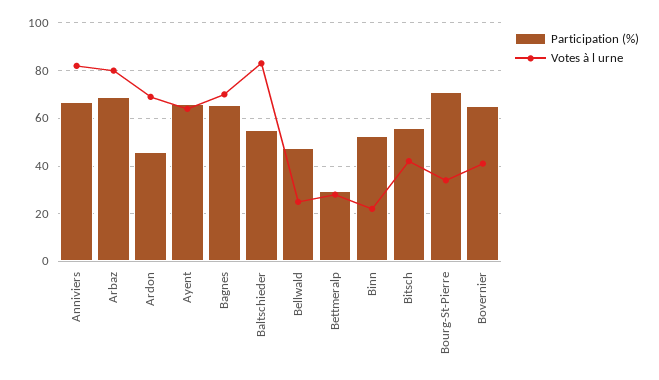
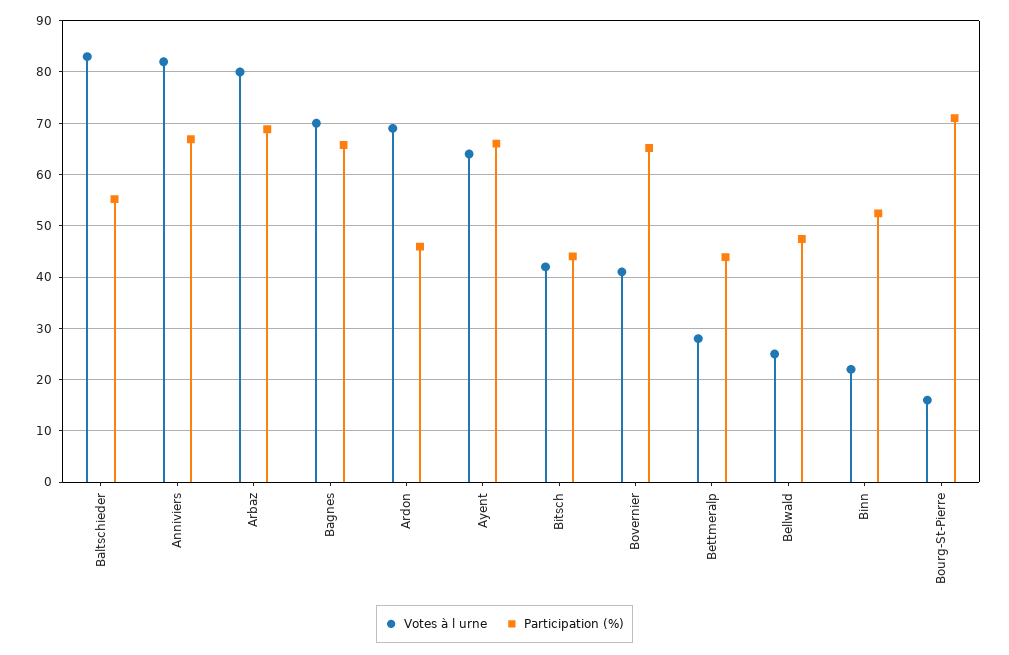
Participation (%), Bettmeralp: 30 -> 44
Participation (%), Bitsch: 55 -> 44
Votes à l urne, Bourg-St-Pierre: 35 -> 16

